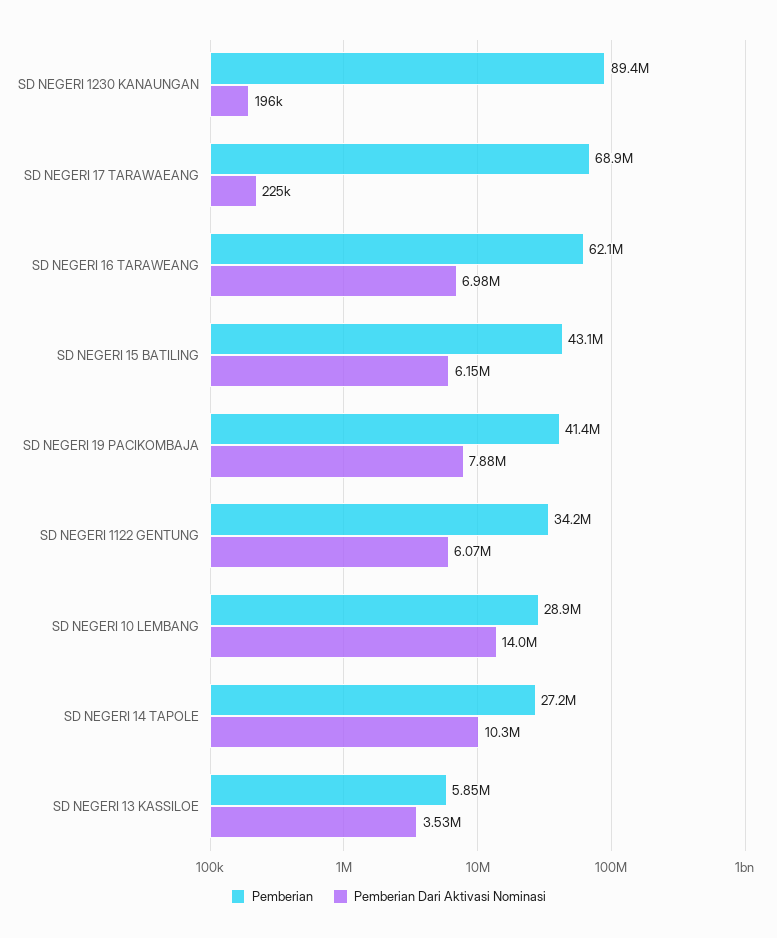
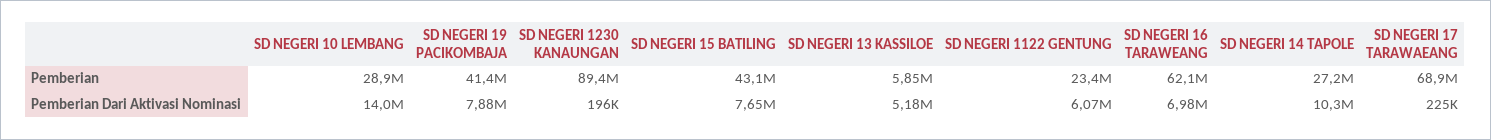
Pemberian Dari Aktivasi Nominasi, SD NEGERI 15 BATILING: 6150000 -> 7650000
Pemberian, SD NEGERI 1122 GENTUNG: 34200000 -> 23400000
Pemberian Dari Aktivasi Nominasi, SD NEGERI 13 KASSILOE: 3530000 -> 5180000

